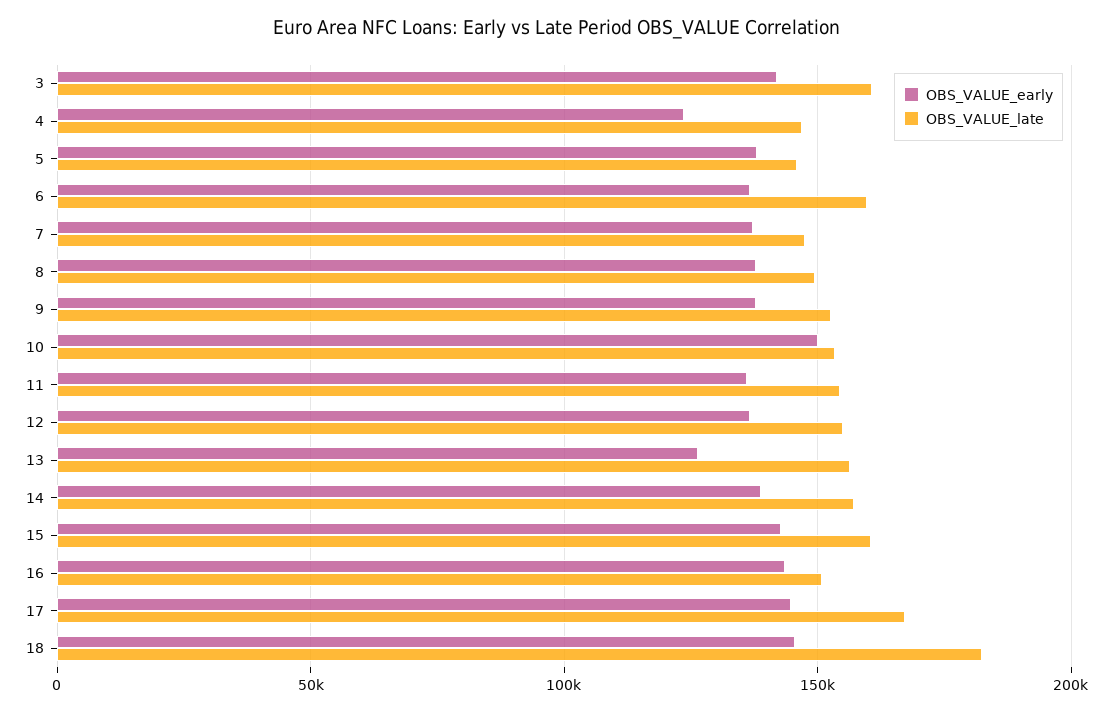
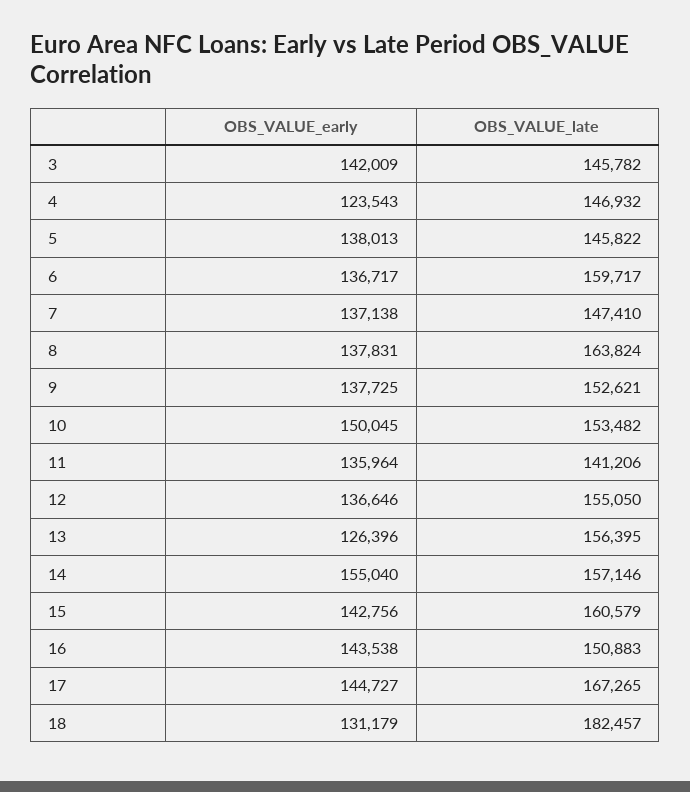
OBS_VALUE_late, 3: 160000 -> 145782
OBS_VALUE_late, 8: 150000 -> 163824
OBS_VALUE_late, 11: 155000 -> 141206
OBS_VALUE_early, 14: 140000 -> 155040
OBS_VALUE_early, 18: 145000 -> 131179

